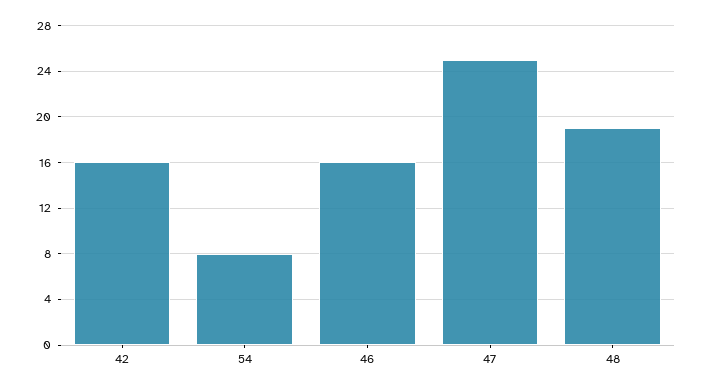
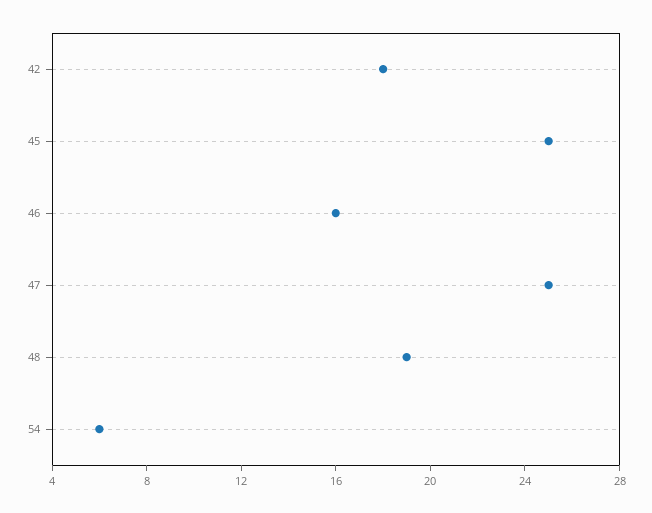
42: 16 -> 18
54: 8 -> 6
45: none -> 25

